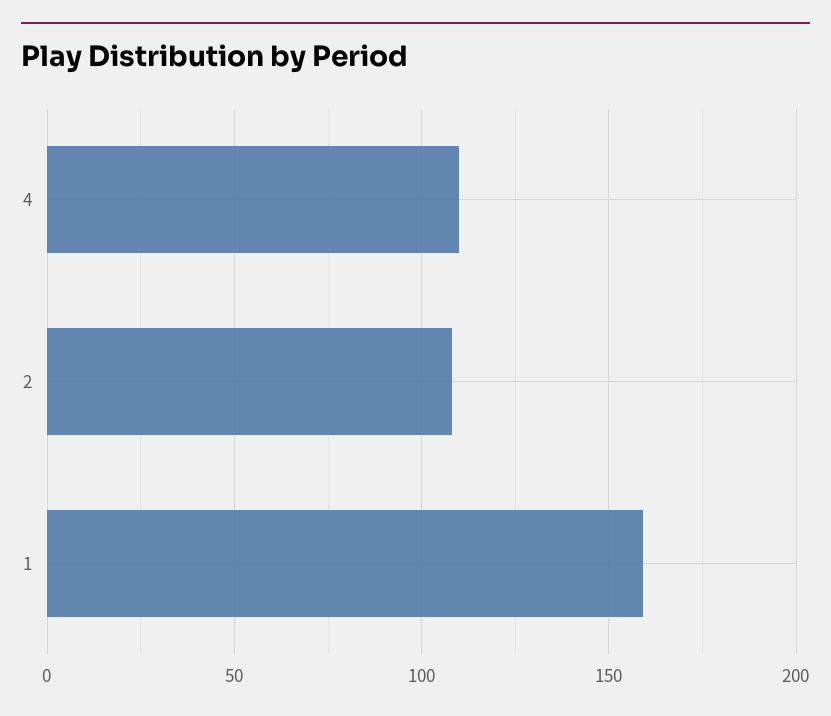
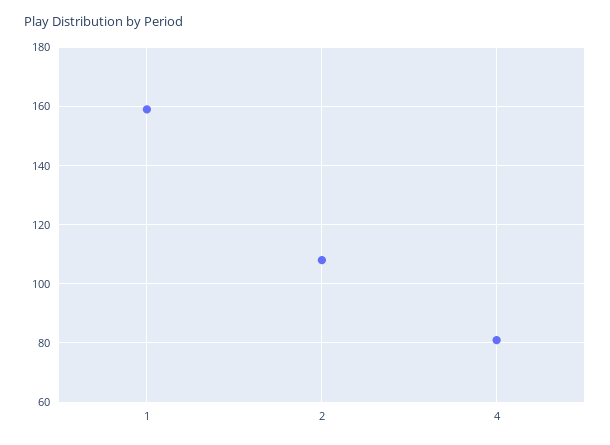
4: 110 -> 80

